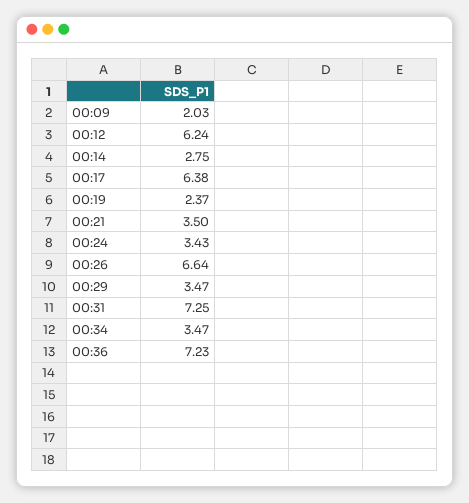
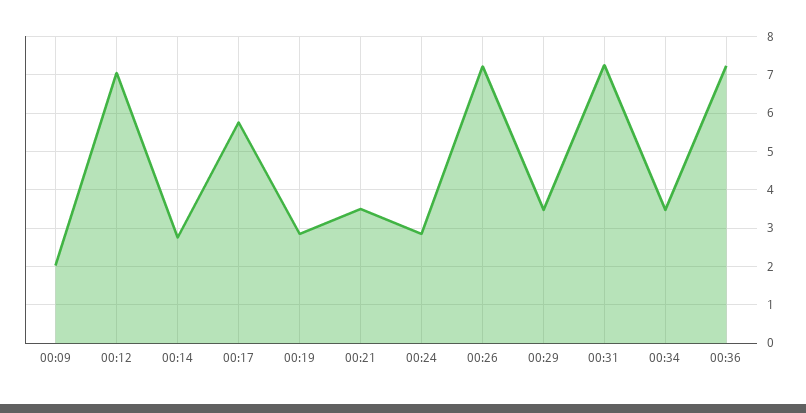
00:12: 6.24 -> 7
00:17: 6.38 -> 5.8
00:19: 2.37 -> 2.8
00:24: 3.43 -> 2.8
00:26: 6.64 -> 7.2

